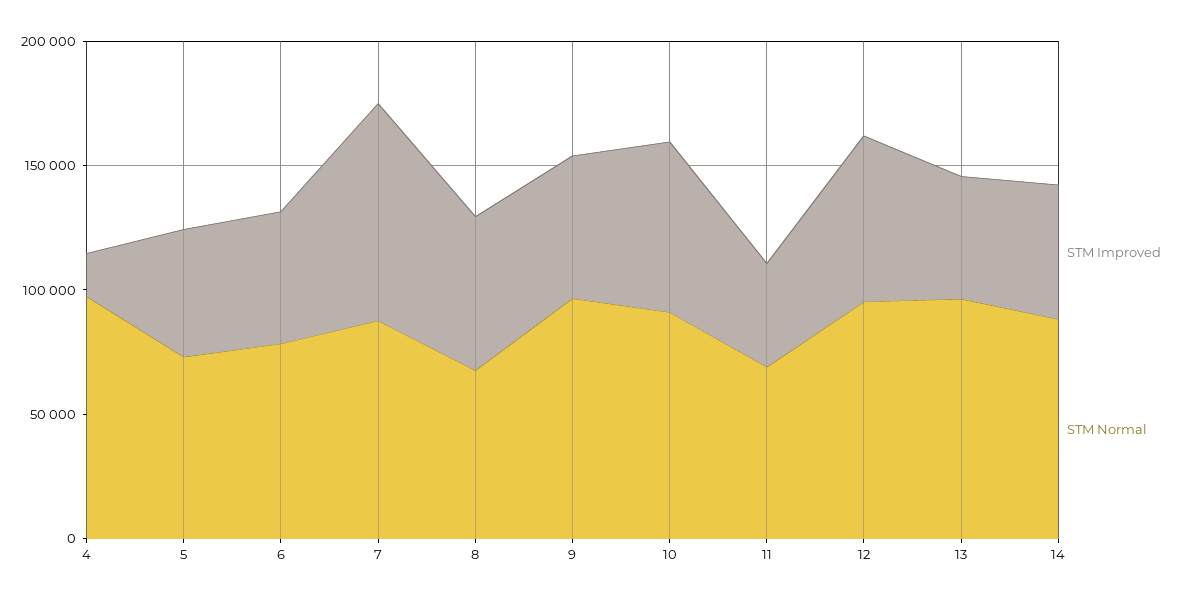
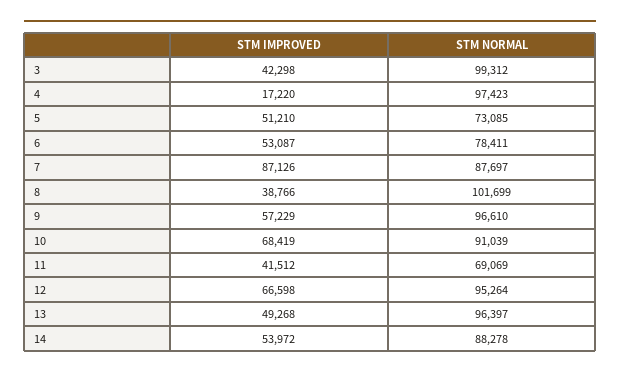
STM Improved, 8: 60000 -> 38766
STM Normal, 8: 70000 -> 101699
STM Improved, 3: none -> 42298
STM Normal, 3: none -> 99312

